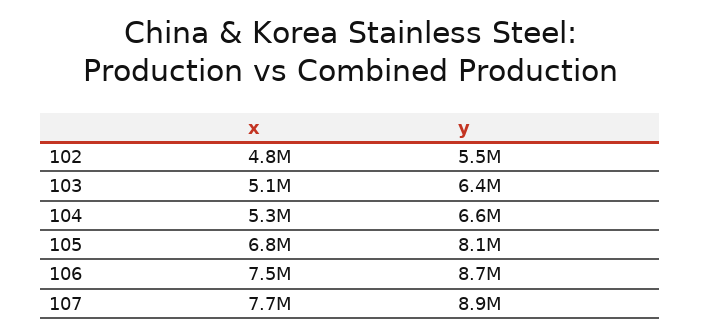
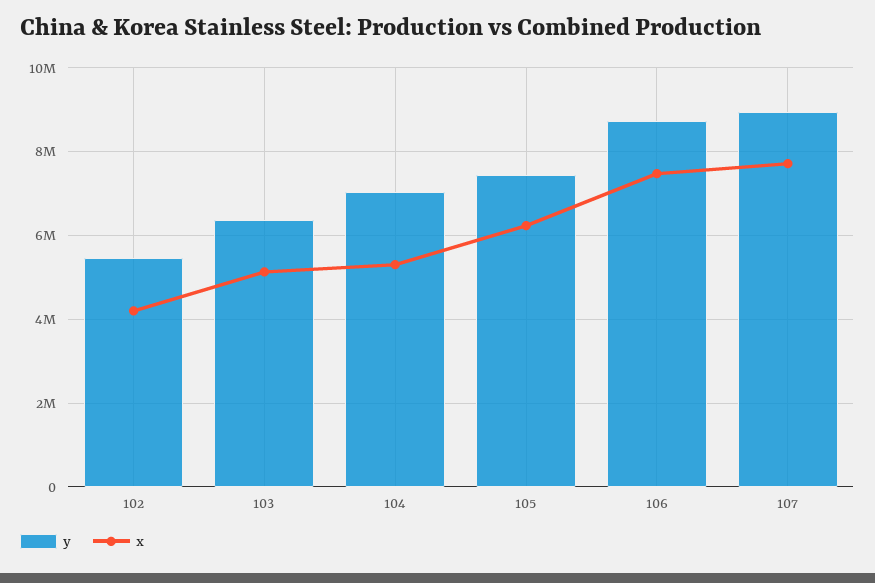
x, 102: 4800000 -> 4200000
y, 104: 6600000 -> 7000000
x, 105: 6800000 -> 6200000
y, 105: 8100000 -> 7400000

